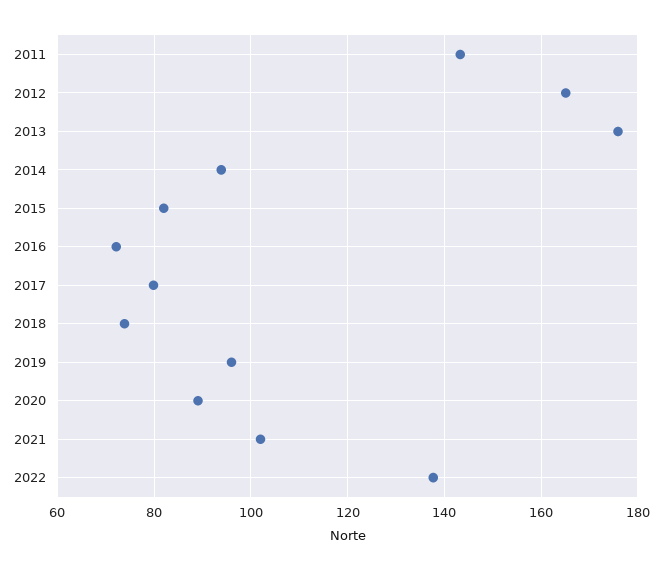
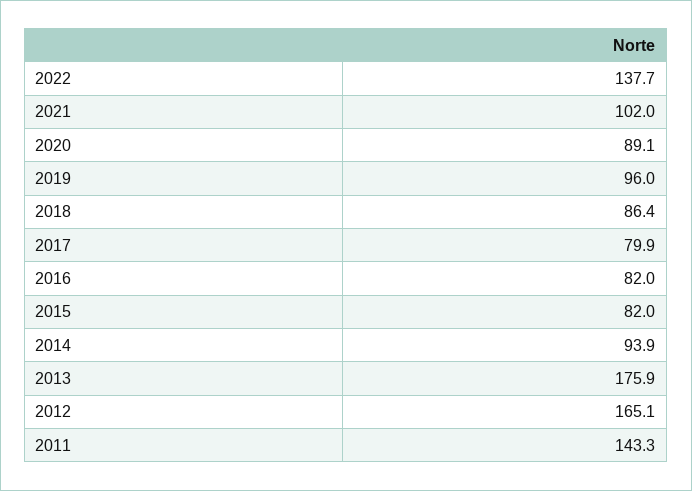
2016: 72 -> 82
2018: 74 -> 86.4

